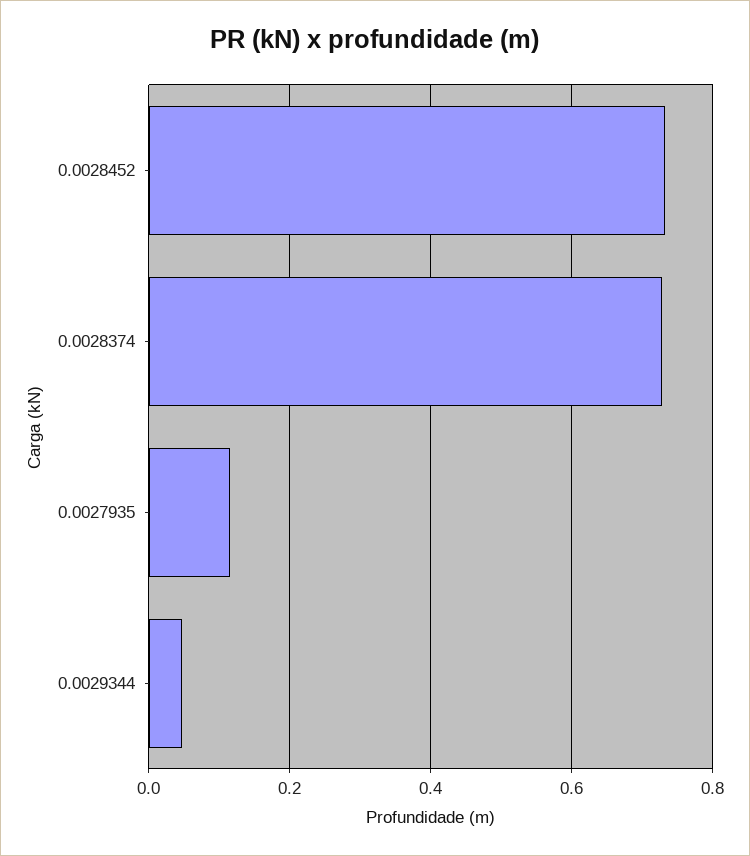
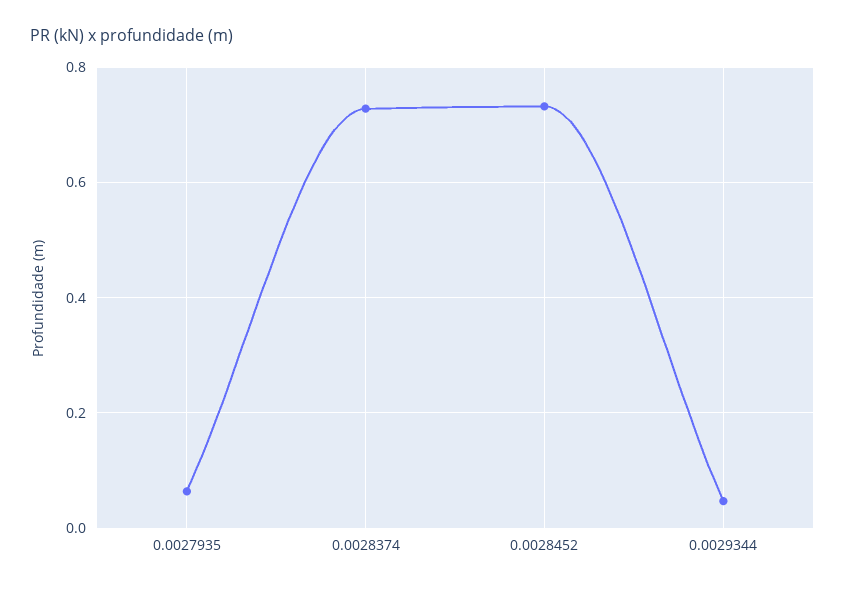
0.0027935: 0.12 -> 0.06

